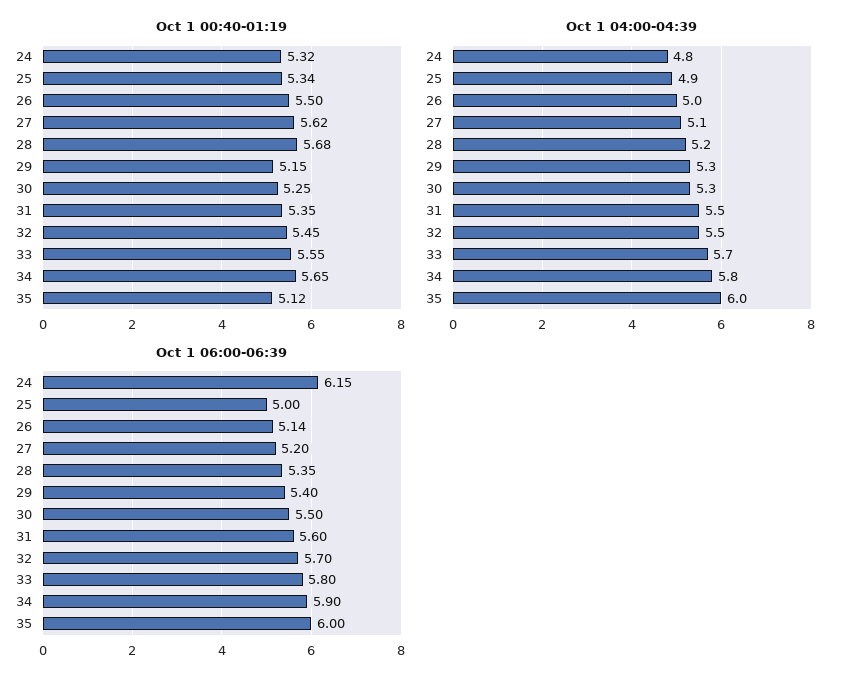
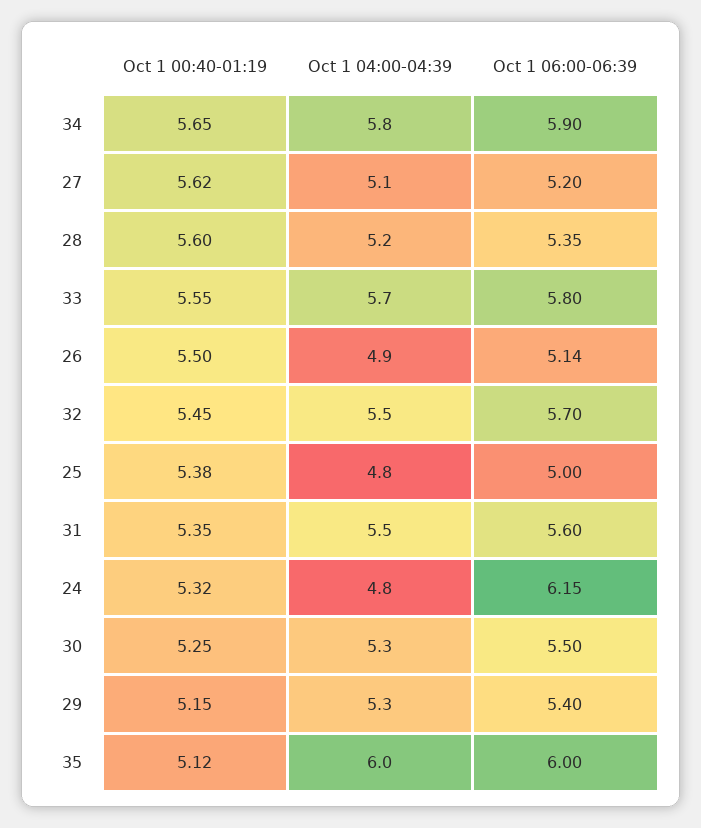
Oct 1 00:40-01:19, 25: 5.34 -> 5.38
Oct 1 00:40-01:19, 28: 5.68 -> 5.6
Oct 1 04:00-04:39, 25: 4.9 -> 4.8
Oct 1 04:00-04:39, 26: 5 -> 4.9

